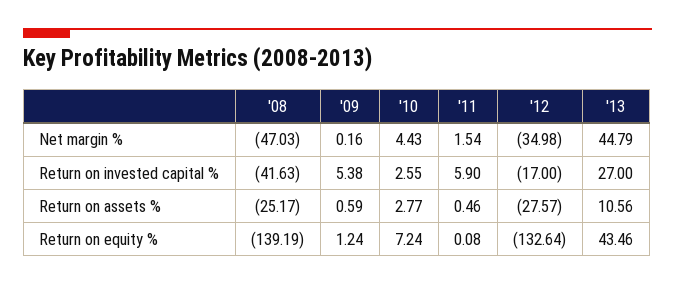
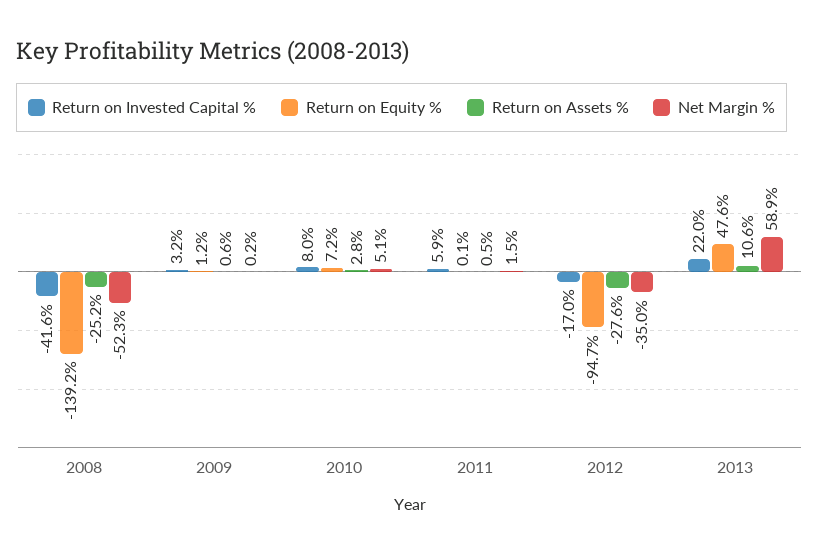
Net margin %, '08: -47.03 -> -52.3
Net margin %, '10: 4.43 -> 5.1
Net margin %, '13: 44.79 -> 58.9
Return on invested capital %, '09: 5.38 -> 3.2
Return on invested capital %, '10: 2.55 -> 8
Return on invested capital %, '13: 27 -> 22
Return on equity %, '12: -132.64 -> -94.7
Return on equity %, '13: 43.46 -> 47.6

